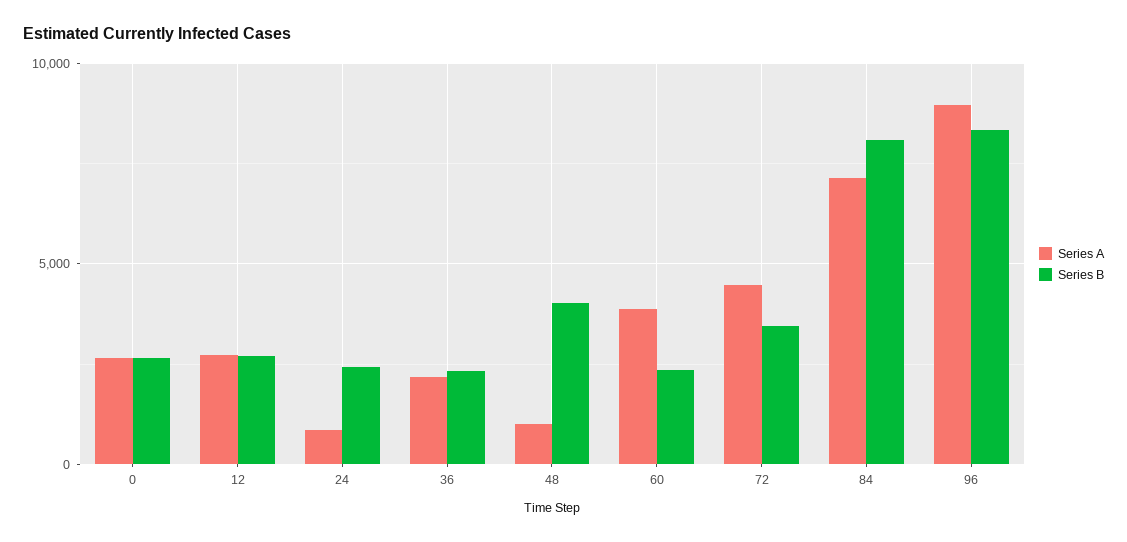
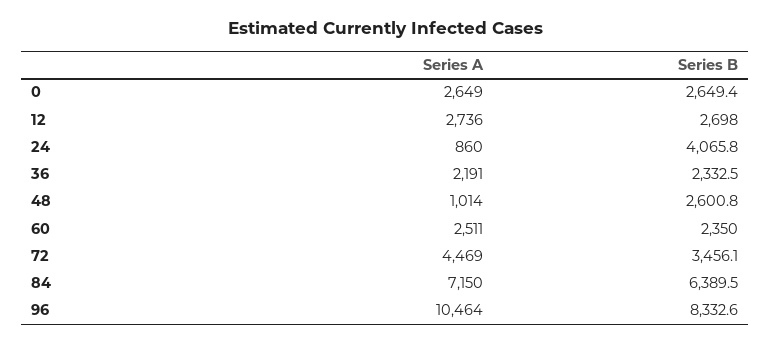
Series B, 24: 2500 -> 4065.8
Series B, 48: 4000 -> 2600.8
Series A, 60: 4000 -> 2511
Series B, 84: 8000 -> 6389.5
Series A, 96: 9000 -> 10464

